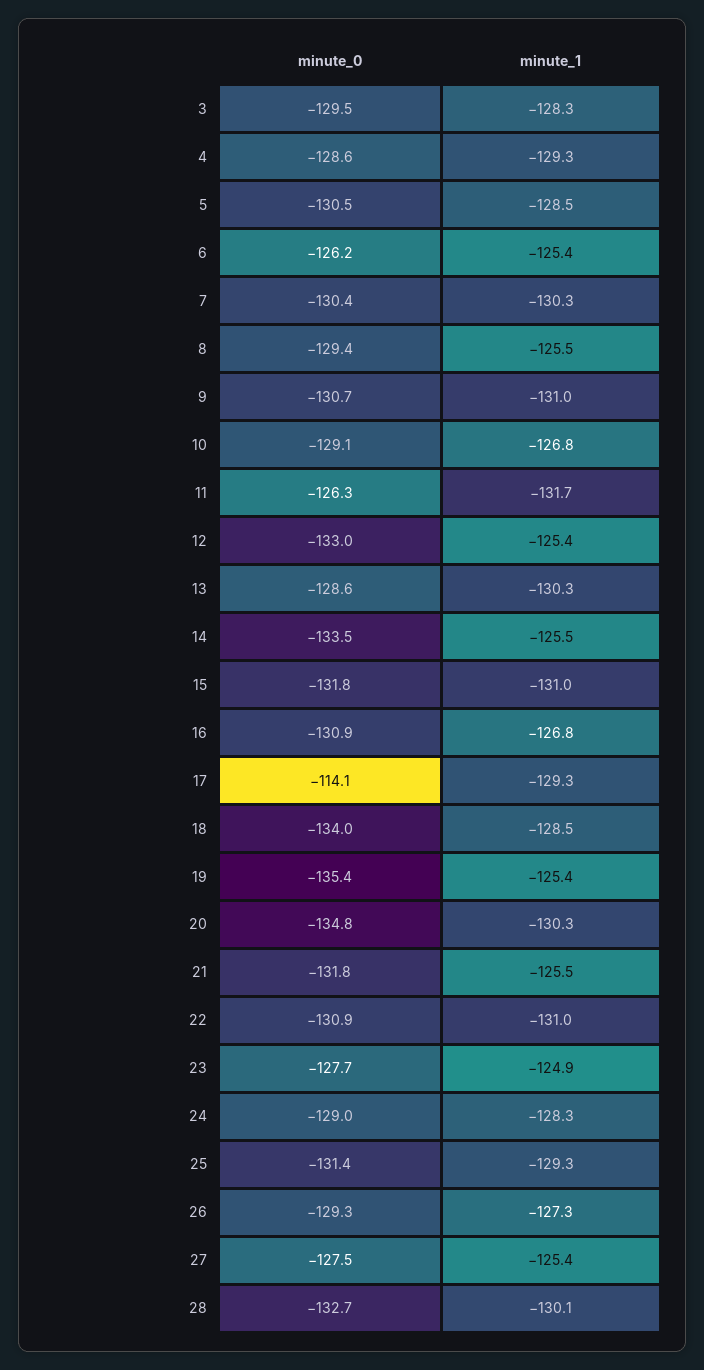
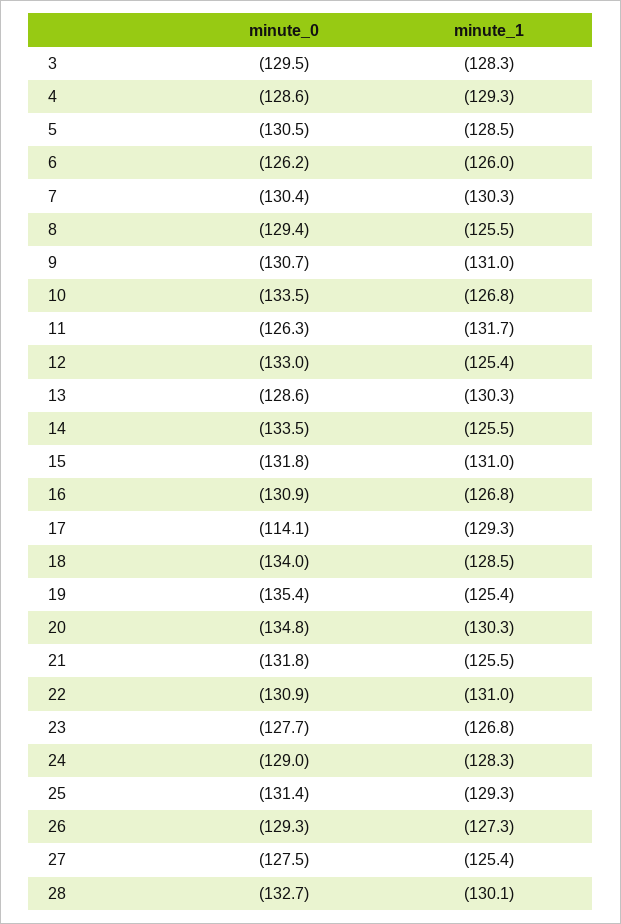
minute_1, 6: -125.4 -> -126
minute_0, 10: -129.1 -> -133.5
minute_1, 23: -124.9 -> -126.8

